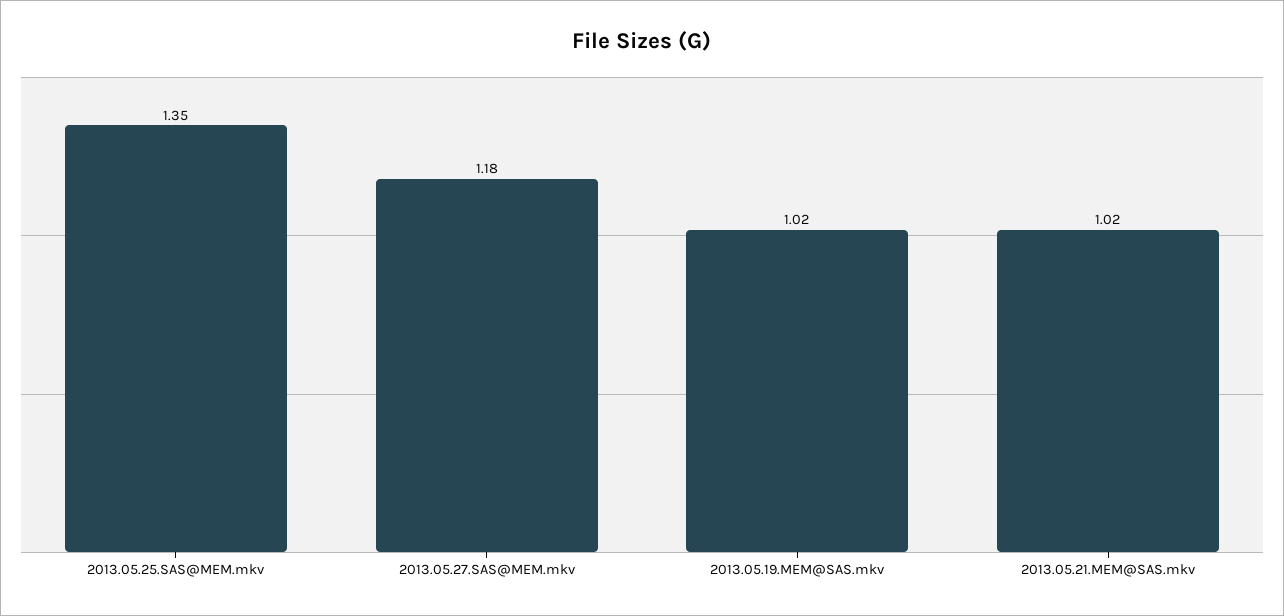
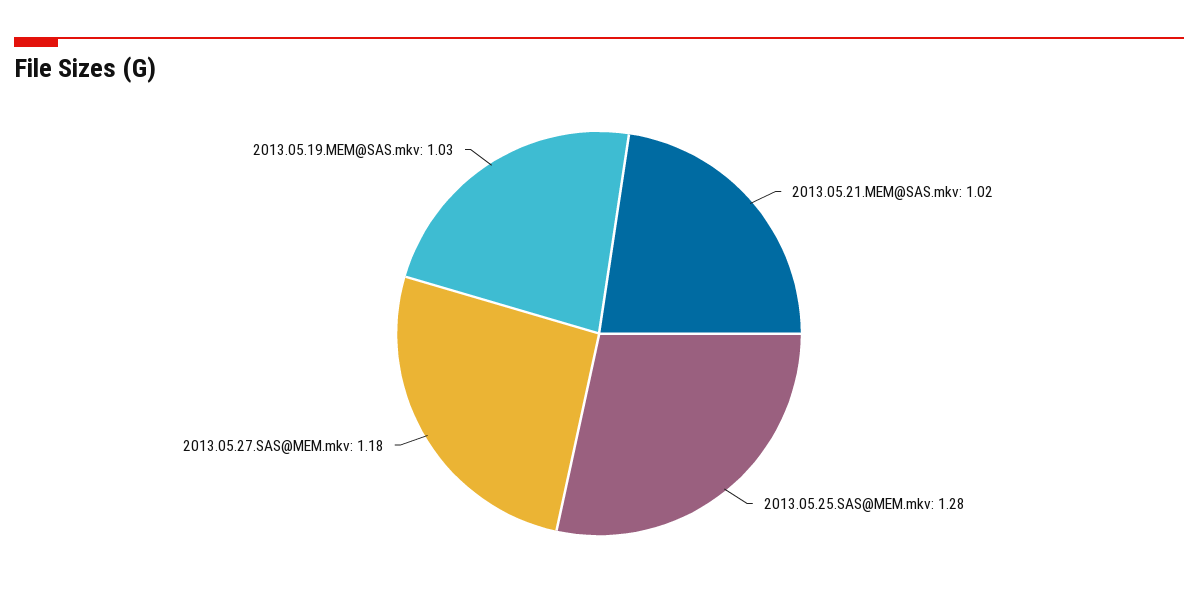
2013.05.25.SAS@MEM.mkv: 1.35 -> 1.28
2013.05.19.MEM@SAS.mkv: 1.02 -> 1.03

